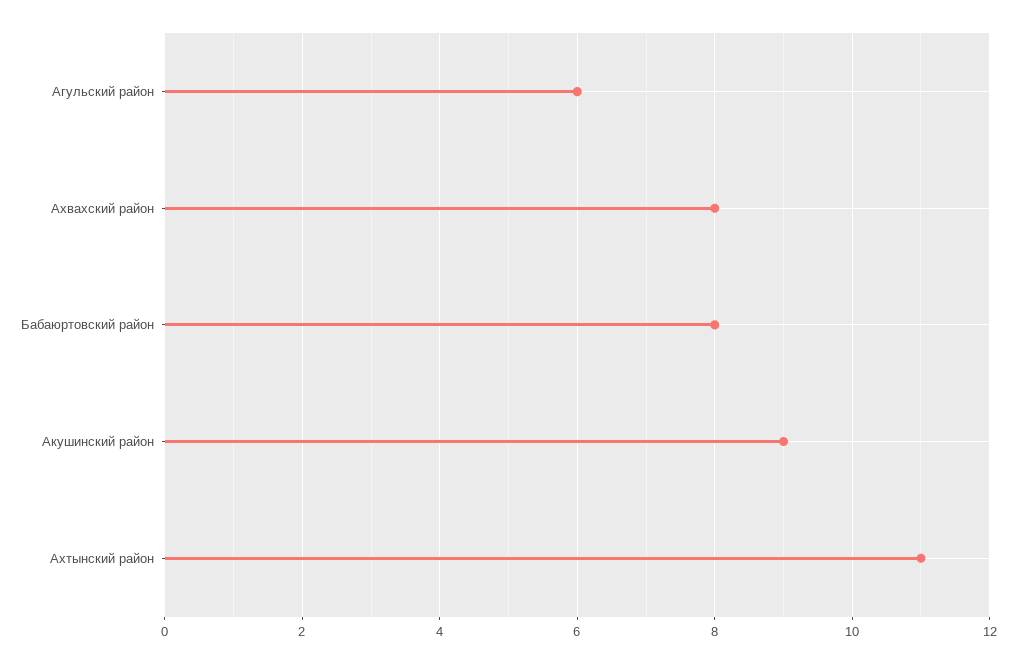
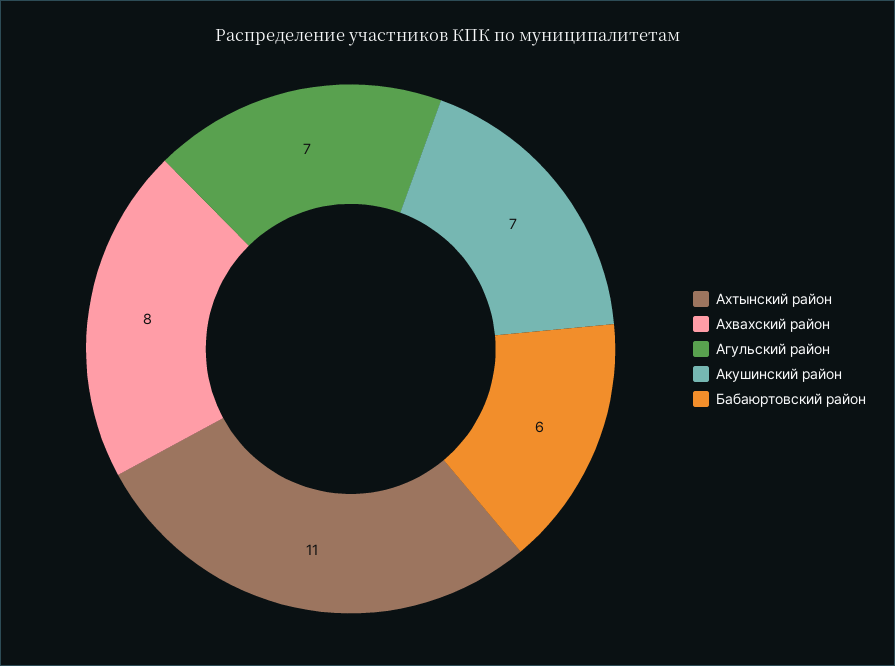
Агульский район: 6 -> 7
Бабаюртовский район: 8 -> 6
Акушинский район: 9 -> 7

